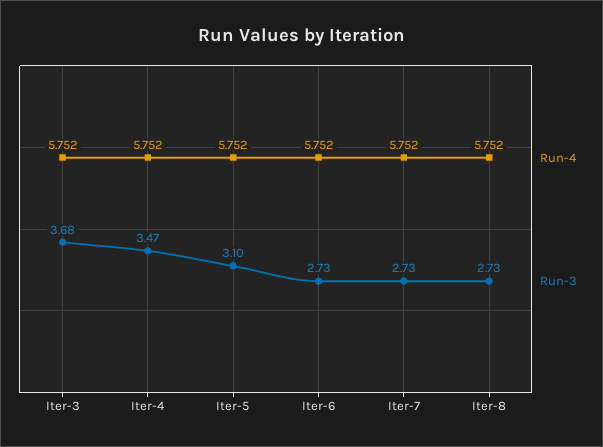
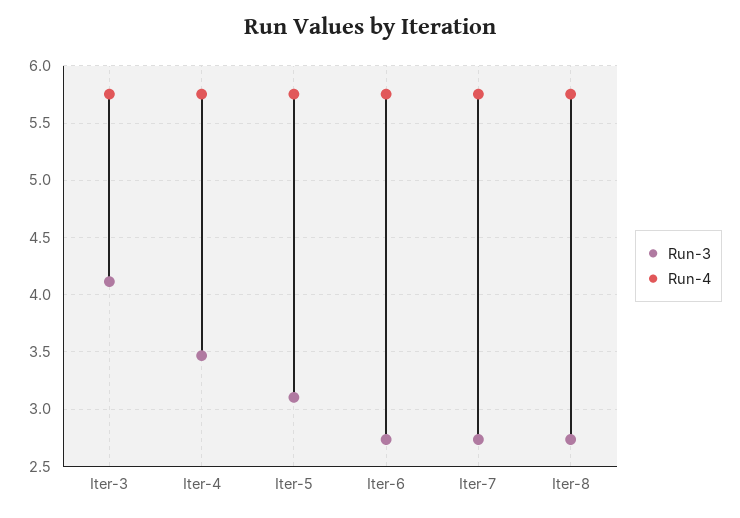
Run-3, Iter-3: 3.68 -> 4.1

